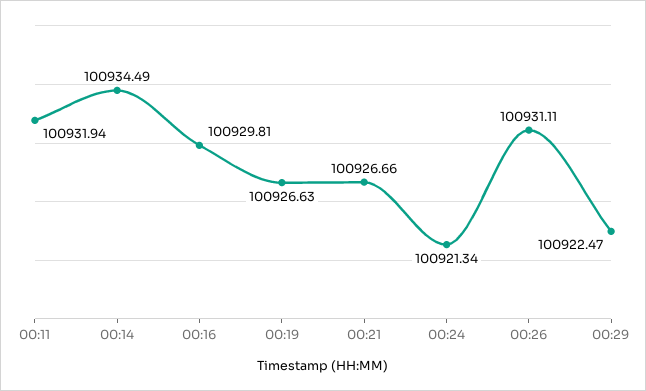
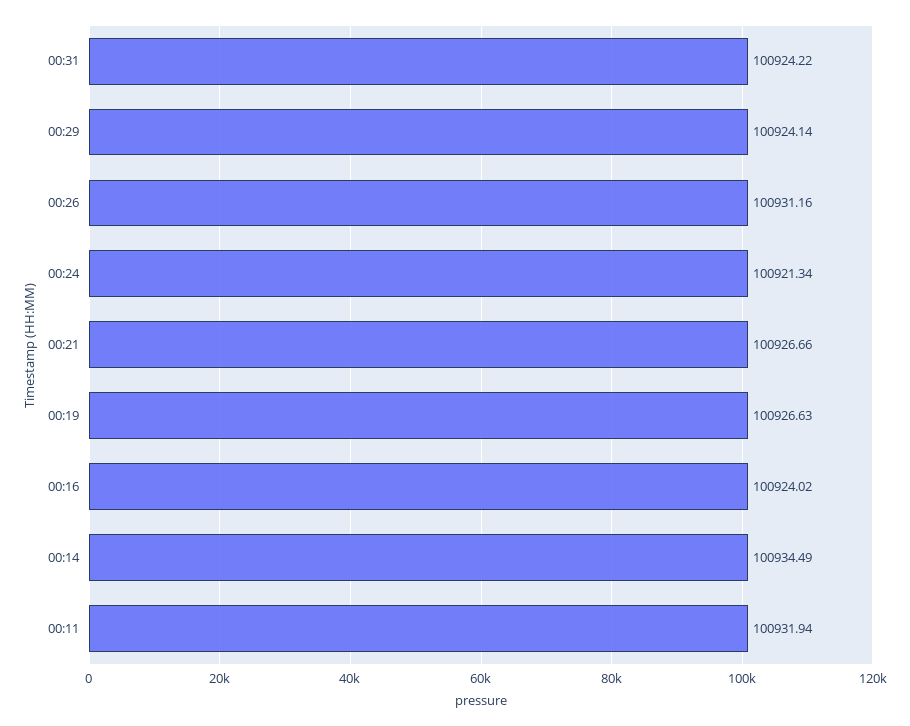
00:16: 100929.81 -> 100924.02
00:26: 100931.11 -> 100931.16
00:29: 100922.47 -> 100924.14
00:31: none -> 100924.22

